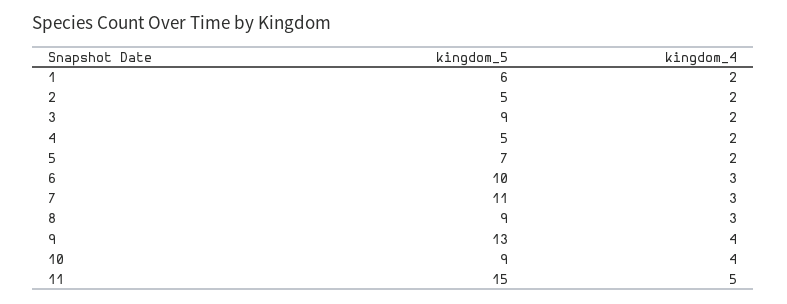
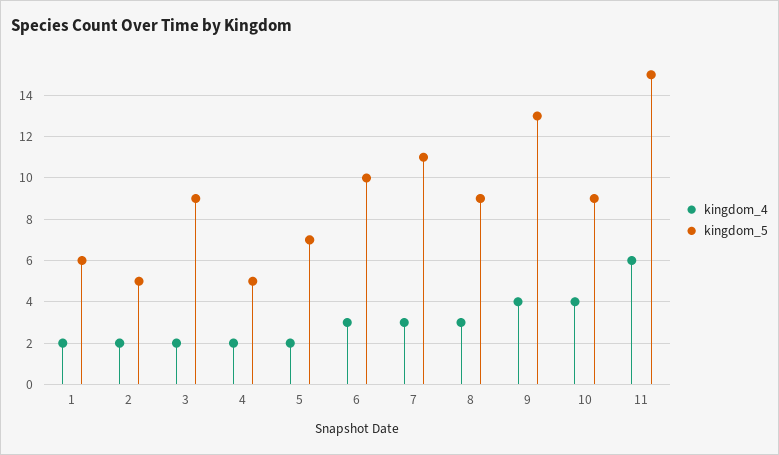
kingdom_4, 11: 5 -> 6

